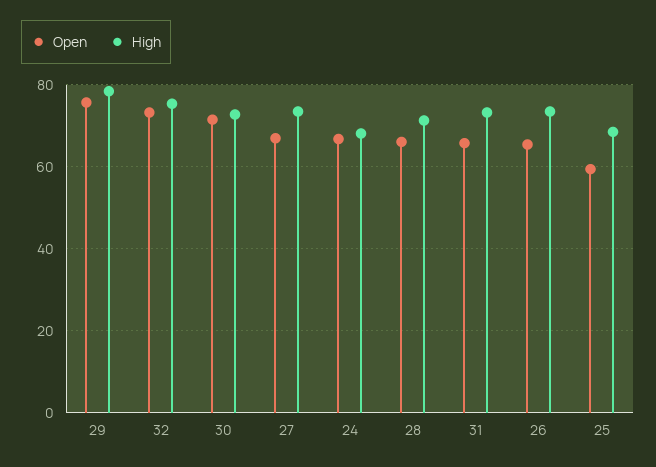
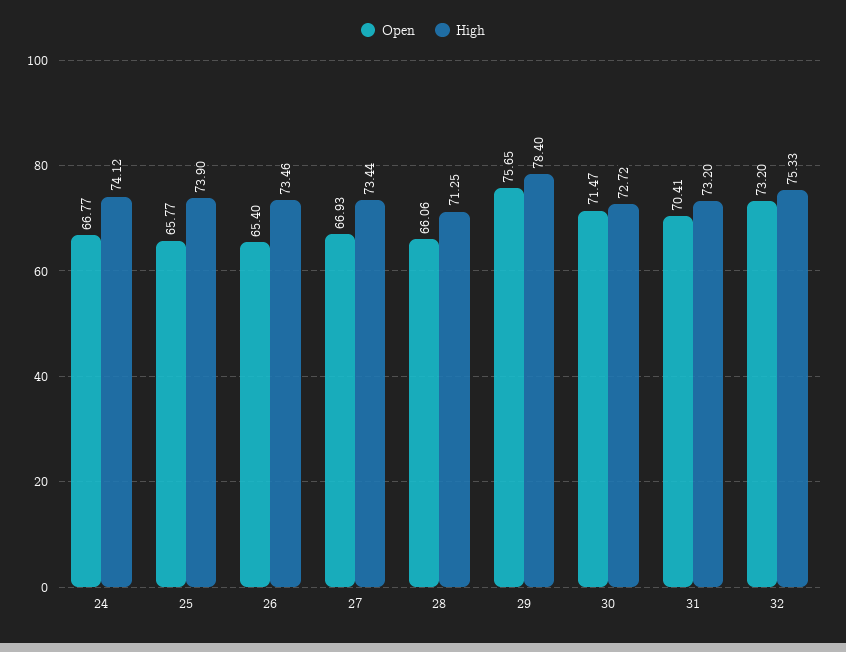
High, 24: 68 -> 74.12
Open, 31: 66 -> 70.41
Open, 25: 60 -> 65.77
High, 25: 68 -> 73.9

